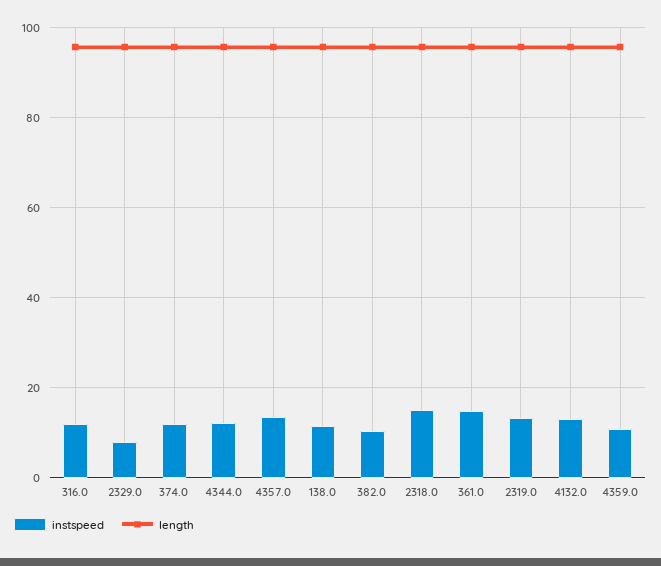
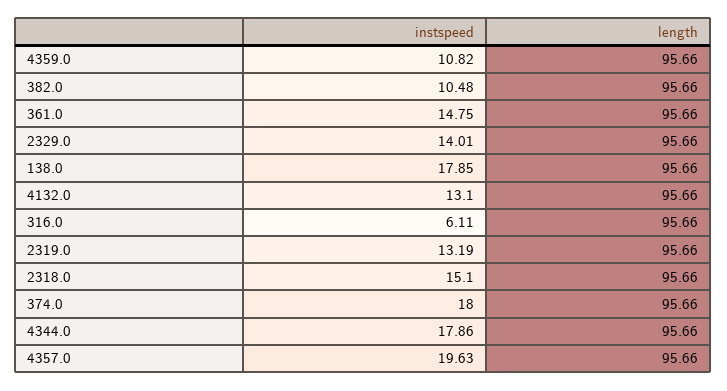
instspeed, 316.0: 12 -> 6.11
instspeed, 2329.0: 8 -> 14.01
instspeed, 374.0: 12 -> 18
instspeed, 4344.0: 12 -> 17.86
instspeed, 4357.0: 14 -> 19.63
instspeed, 138.0: 12 -> 17.85

